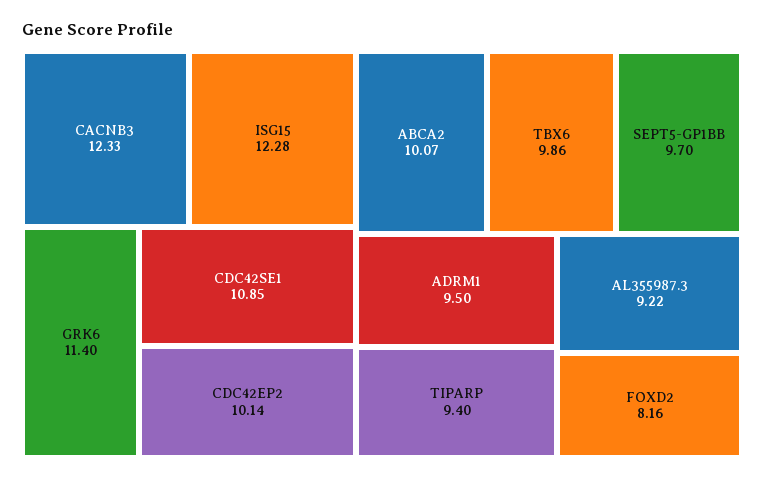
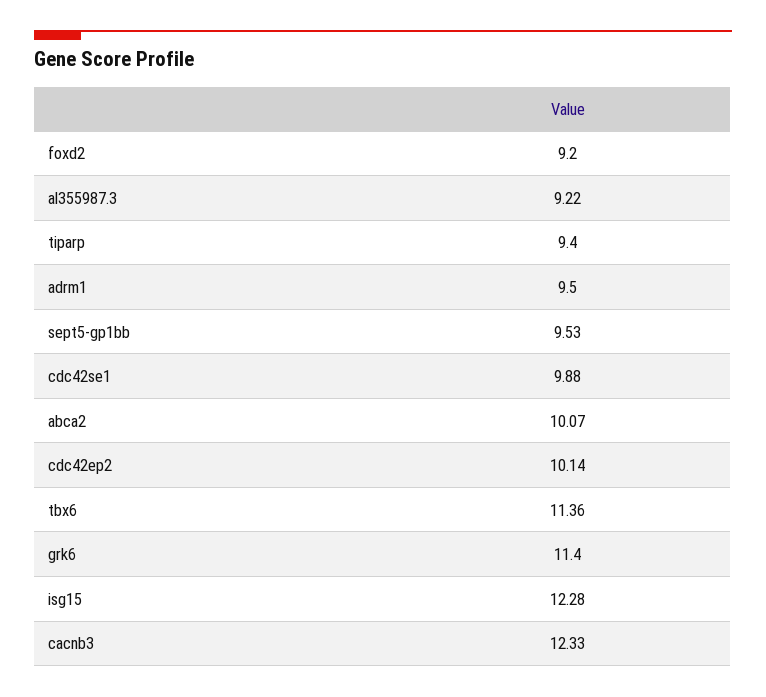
CDC42SE1: 10.85 -> 9.88
TBX6: 9.86 -> 11.36
SEPT5-GP1BB: 9.7 -> 9.53
FOXD2: 8.16 -> 9.2

